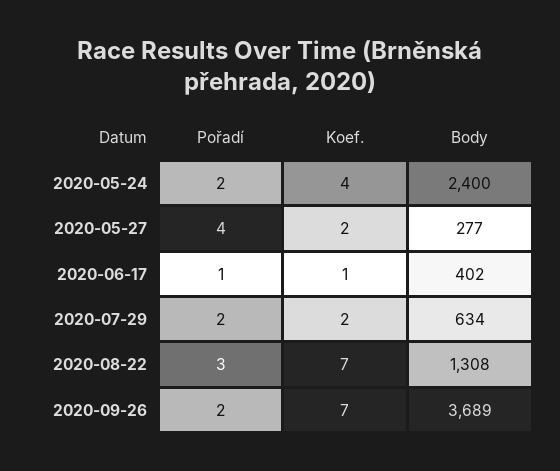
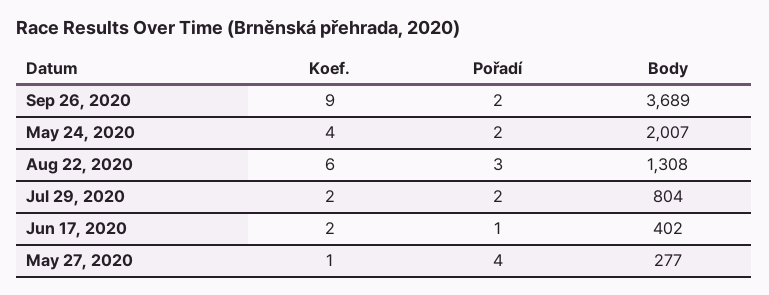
Body, 2020-05-24: 2400 -> 2007
Koef., 2020-05-27: 2 -> 1
Koef., 2020-06-17: 1 -> 2
Body, 2020-07-29: 634 -> 804
Koef., 2020-08-22: 7 -> 6
Koef., 2020-09-26: 7 -> 9

